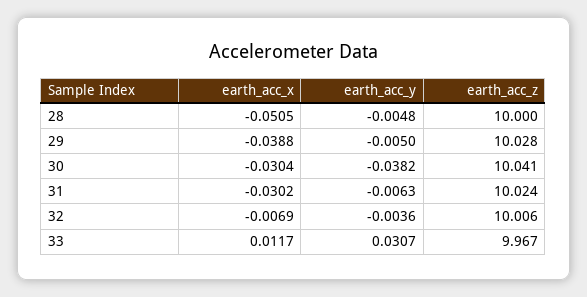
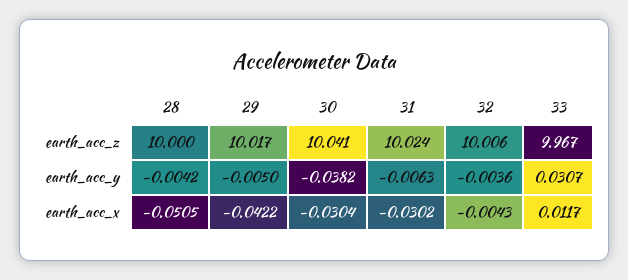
earth_acc_y, 28: -0.0048 -> -0.0042
earth_acc_x, 29: -0.0388 -> -0.0422
earth_acc_z, 29: 10.028 -> 10.017
earth_acc_x, 32: -0.0069 -> -0.0043

